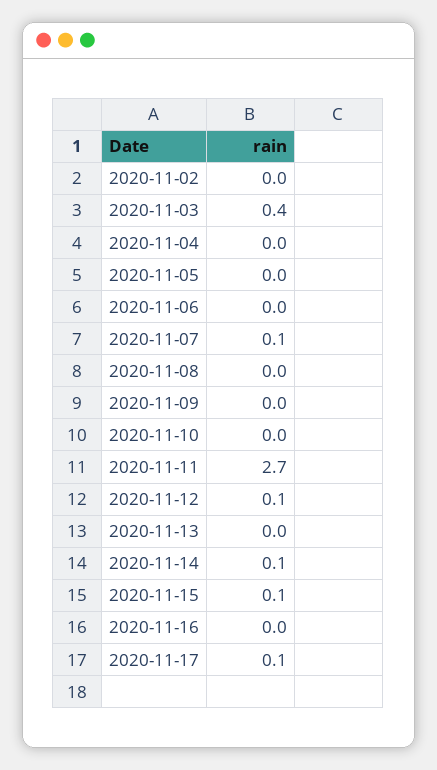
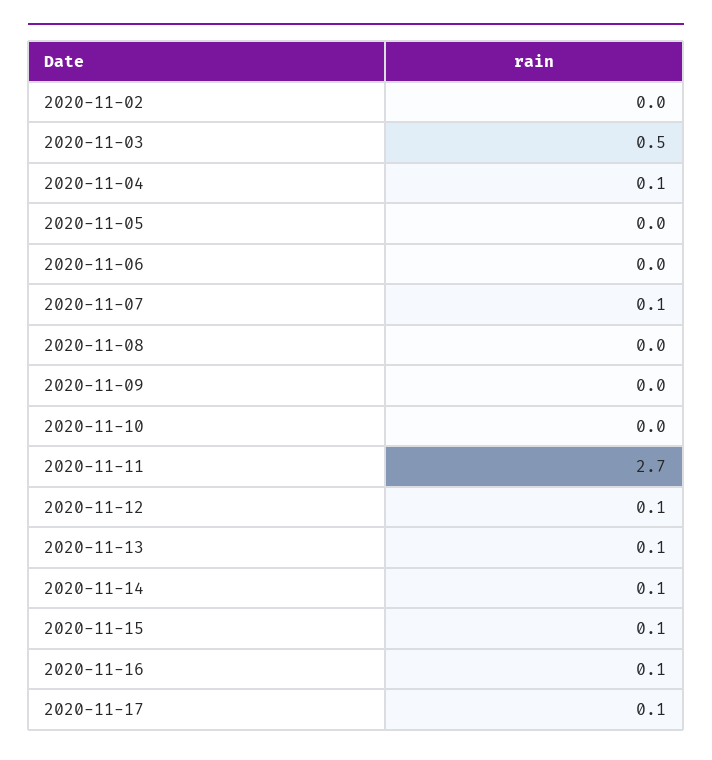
2020-11-03: 0.4 -> 0.5
2020-11-04: 0 -> 0.1
2020-11-13: 0 -> 0.1
2020-11-16: 0 -> 0.1

